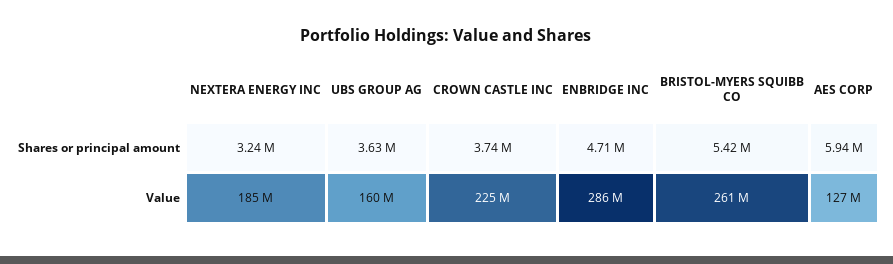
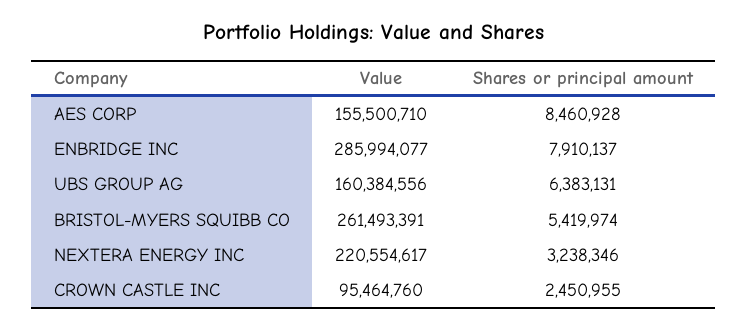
UBS GROUP AG, Shares or principal amount: 3630000 -> 6383131
CROWN CASTLE INC, Shares or principal amount: 3740000 -> 2450955
ENBRIDGE INC, Shares or principal amount: 4710000 -> 7910137
AES CORP, Shares or principal amount: 5940000 -> 8460928
NEXTERA ENERGY INC, Value: 185000000 -> 220554617
CROWN CASTLE INC, Value: 225000000 -> 95464760
AES CORP, Value: 127000000 -> 155500710

